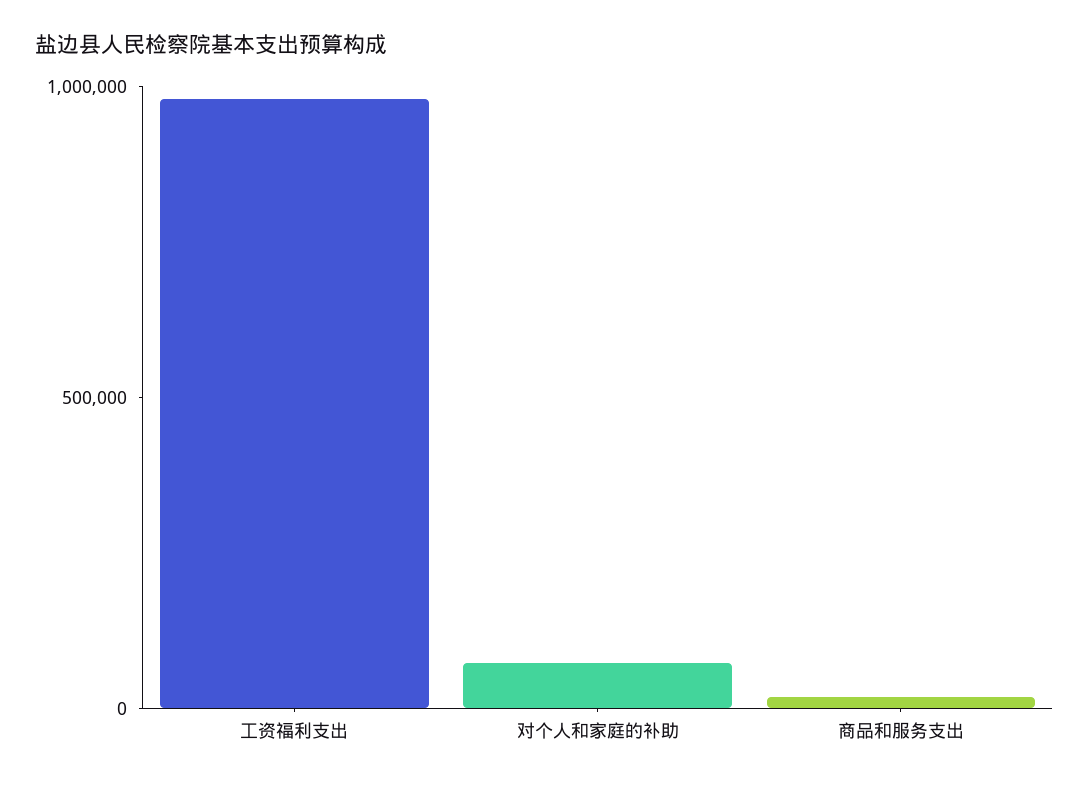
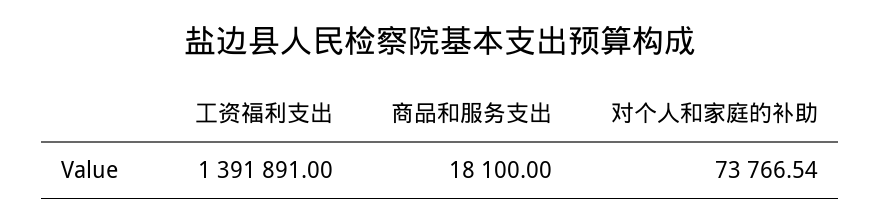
工资福利支出: 1000000 -> 1391891

